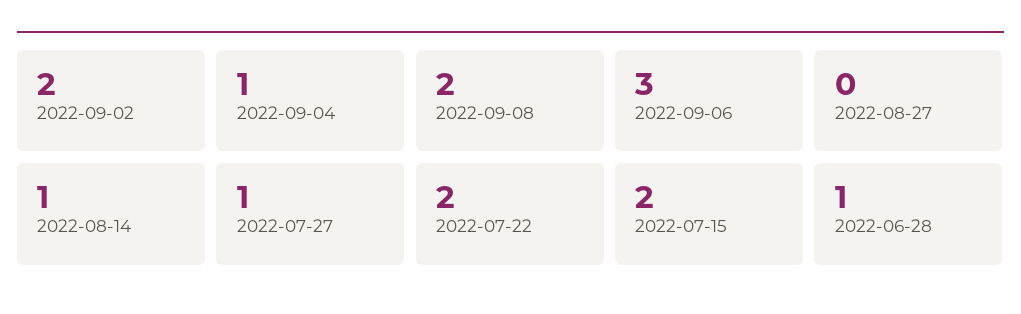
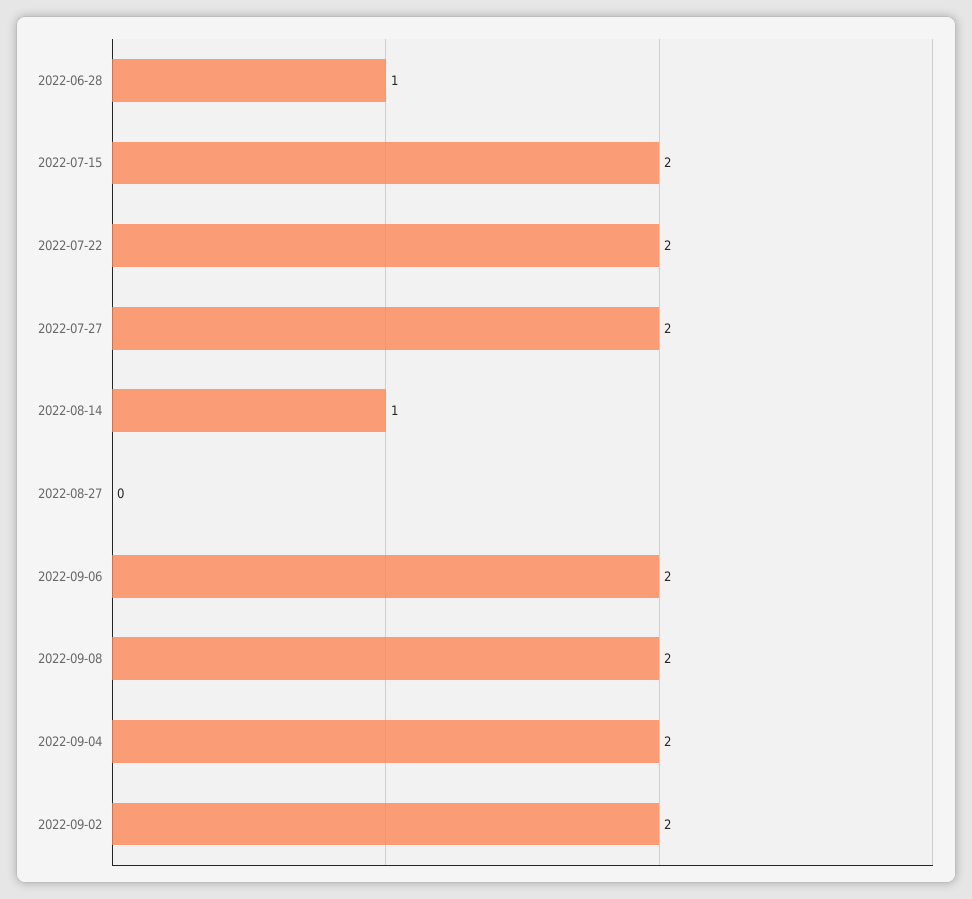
2022-09-04: 1 -> 2
2022-09-06: 3 -> 2
2022-07-27: 1 -> 2

